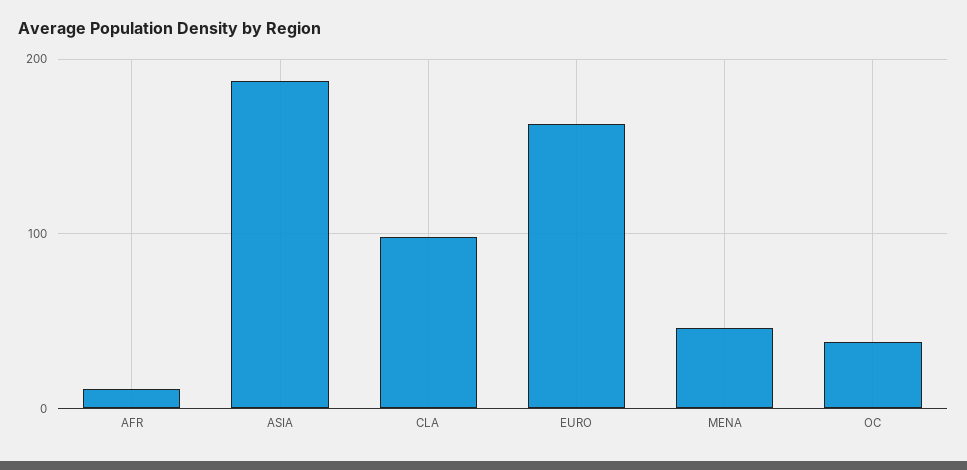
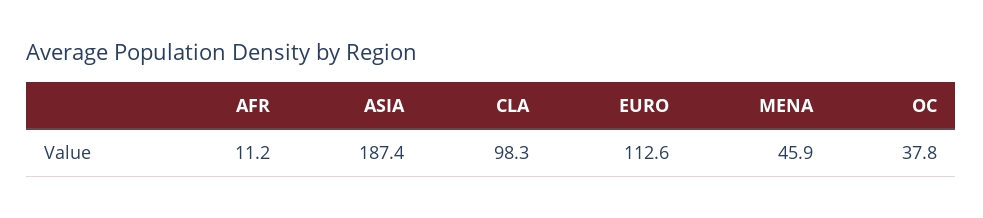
EURO: 160 -> 112.6

